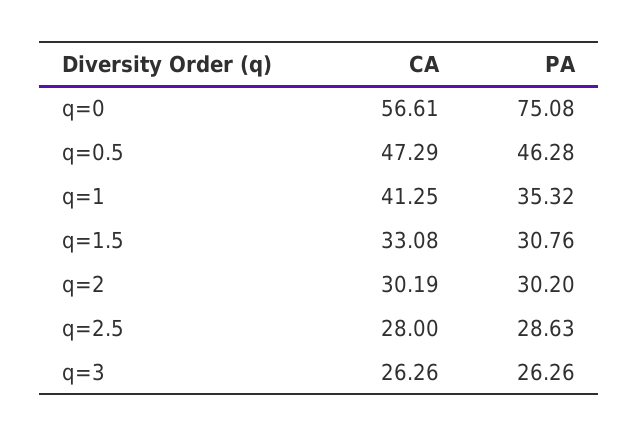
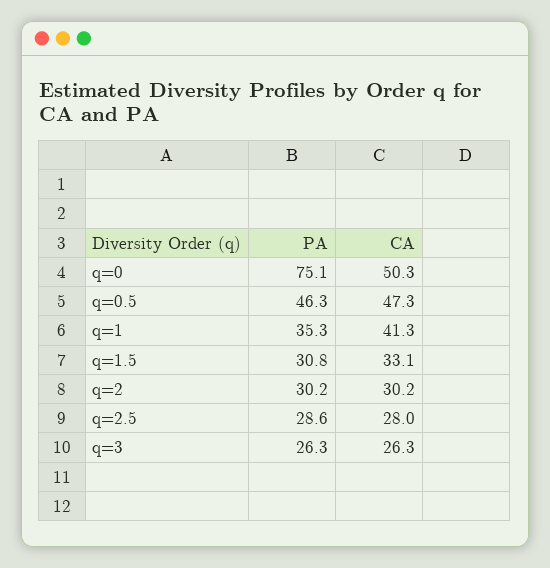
CA, q=0: 56.61 -> 50.3

